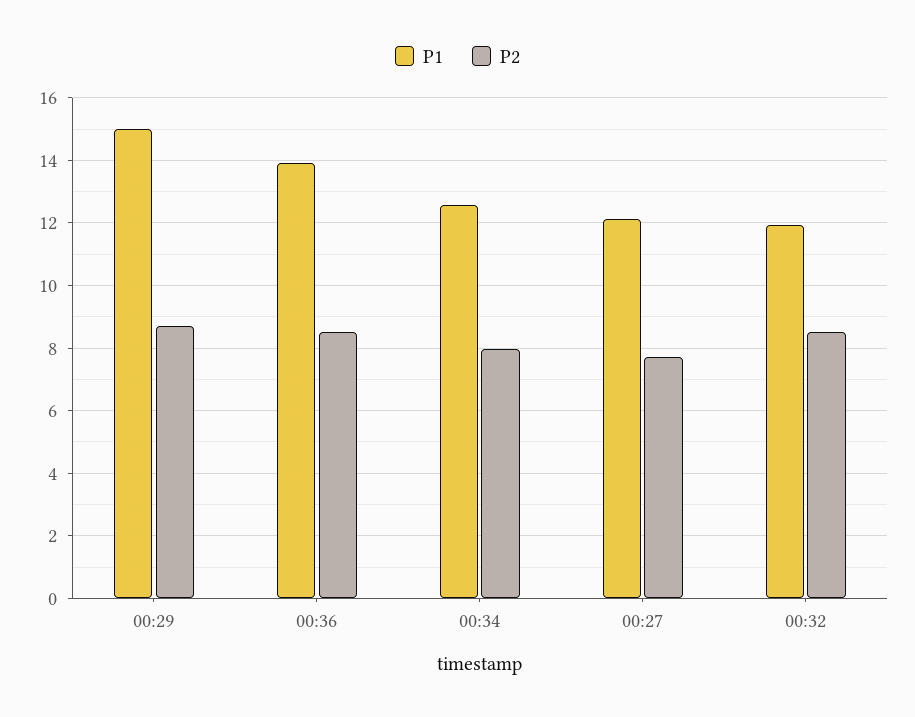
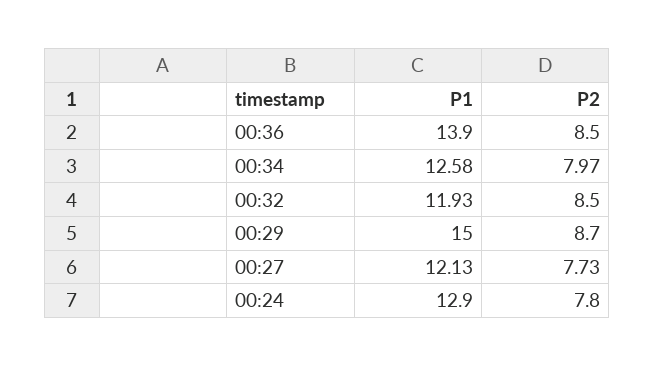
P1, 00:24: none -> 12.9
P2, 00:24: none -> 7.8

